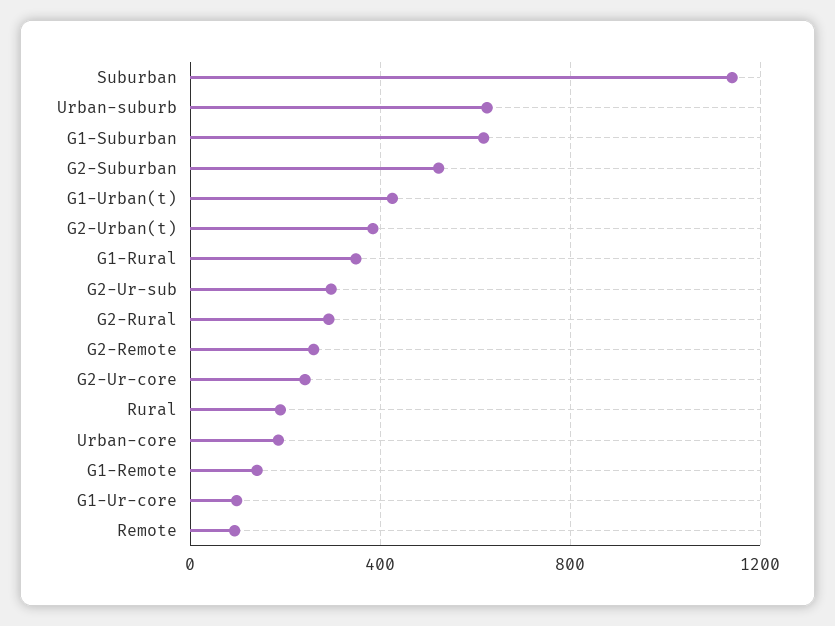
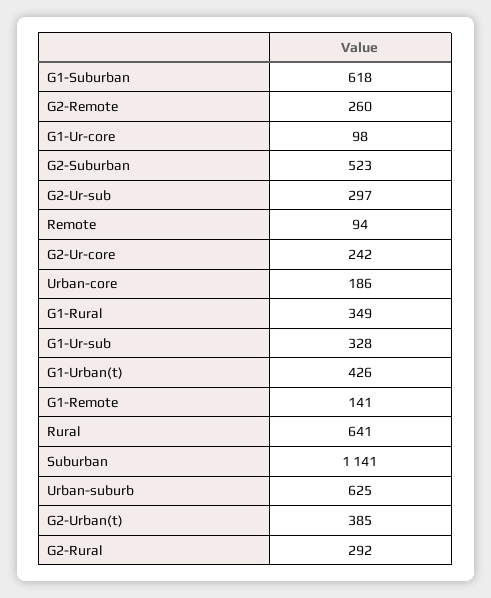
Rural: 200 -> 641
G1-Ur-sub: none -> 328

